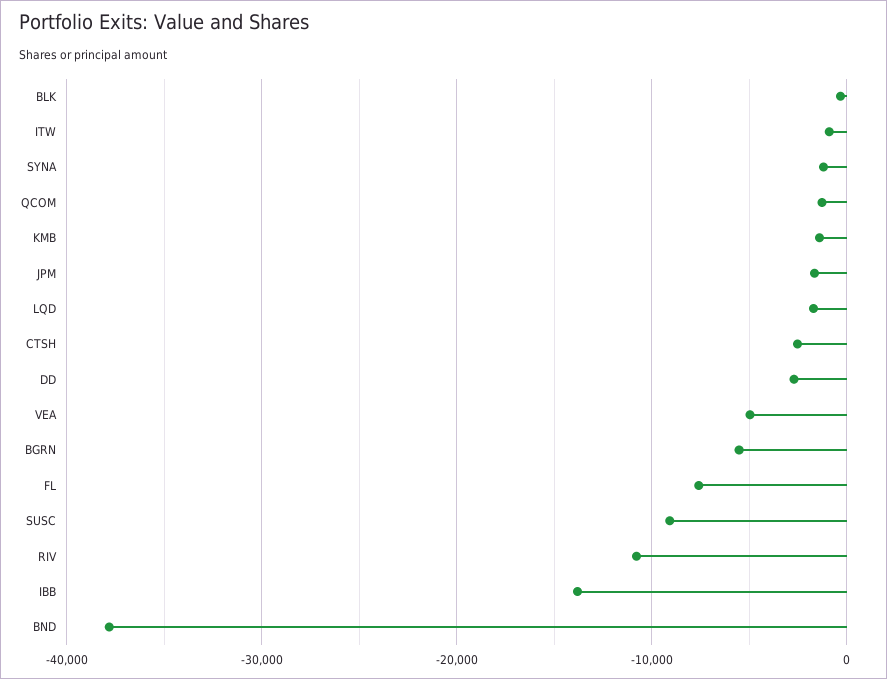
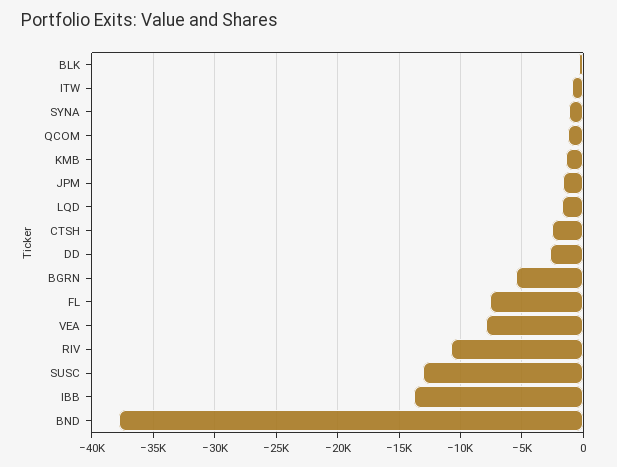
VEA: -5000 -> -8000
SUSC: -9000 -> -13000

